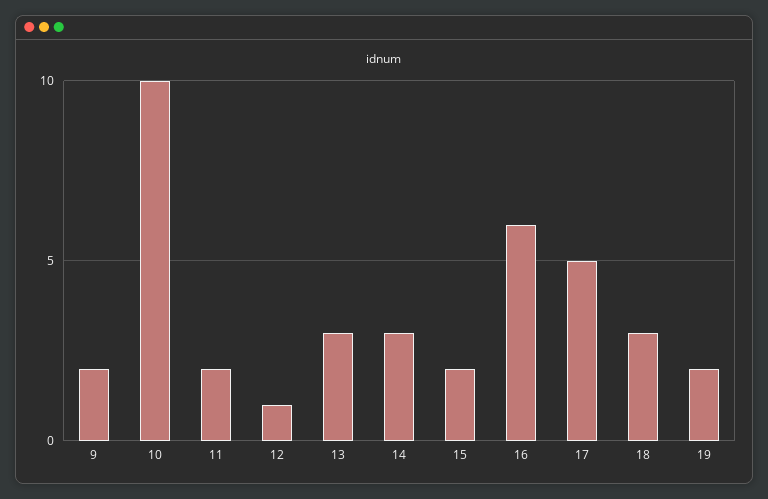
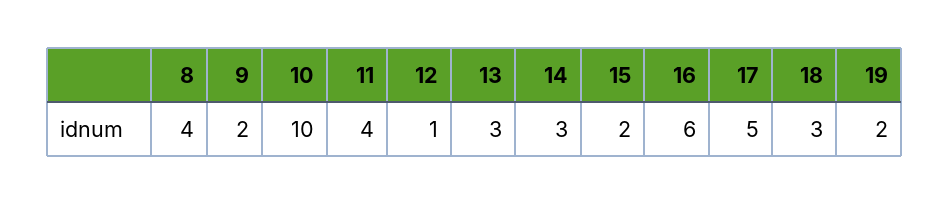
11: 2 -> 4
8: none -> 4

